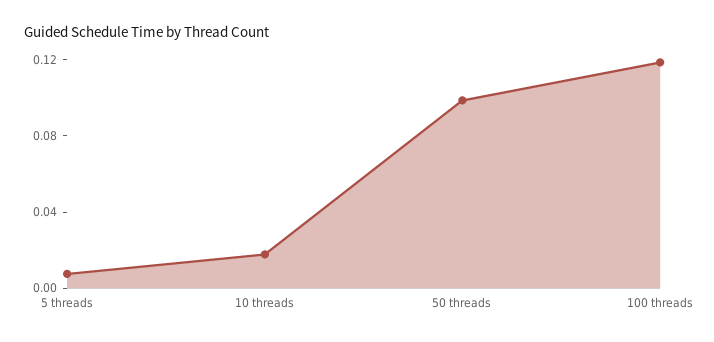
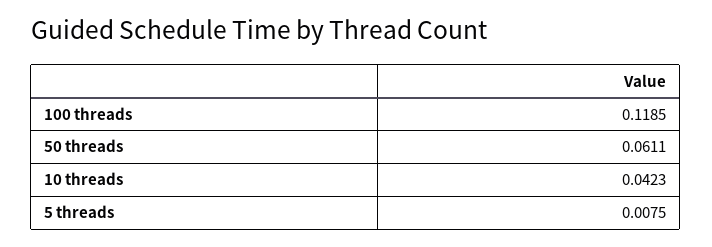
10 threads: 0.02 -> 0.0423
50 threads: 0.1 -> 0.0611

